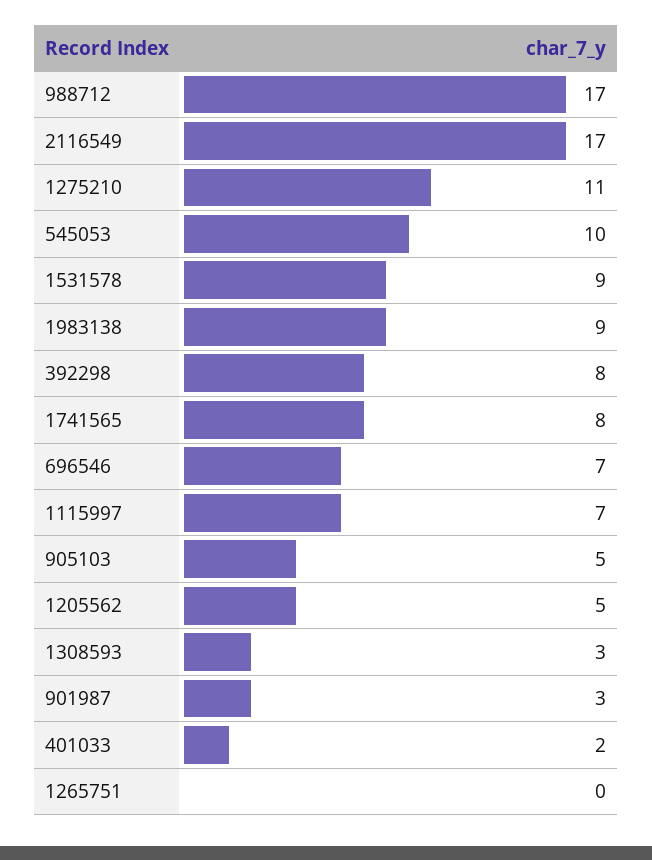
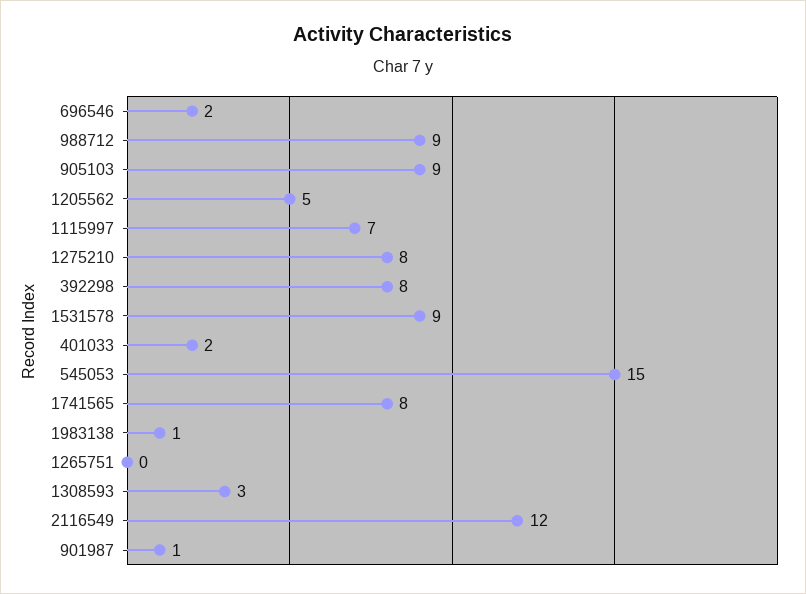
988712: 17 -> 9
2116549: 17 -> 12
1275210: 11 -> 8
545053: 10 -> 15
1983138: 9 -> 1
696546: 7 -> 2
905103: 5 -> 9
901987: 3 -> 1

